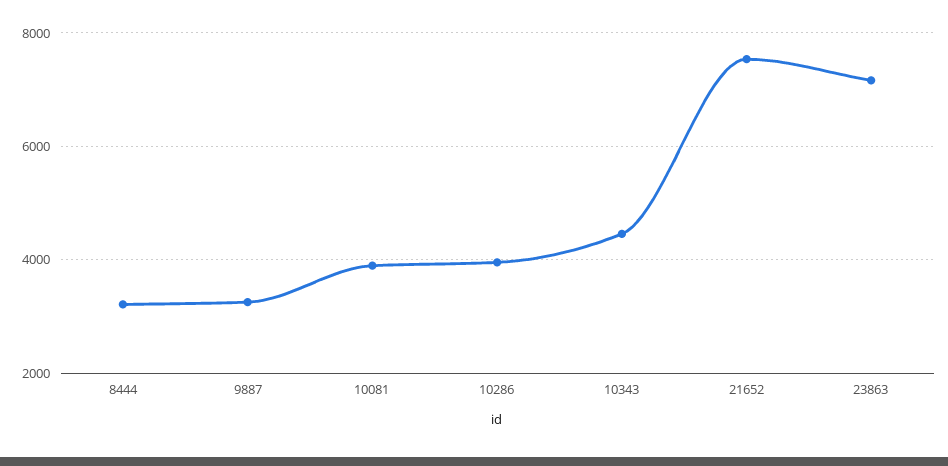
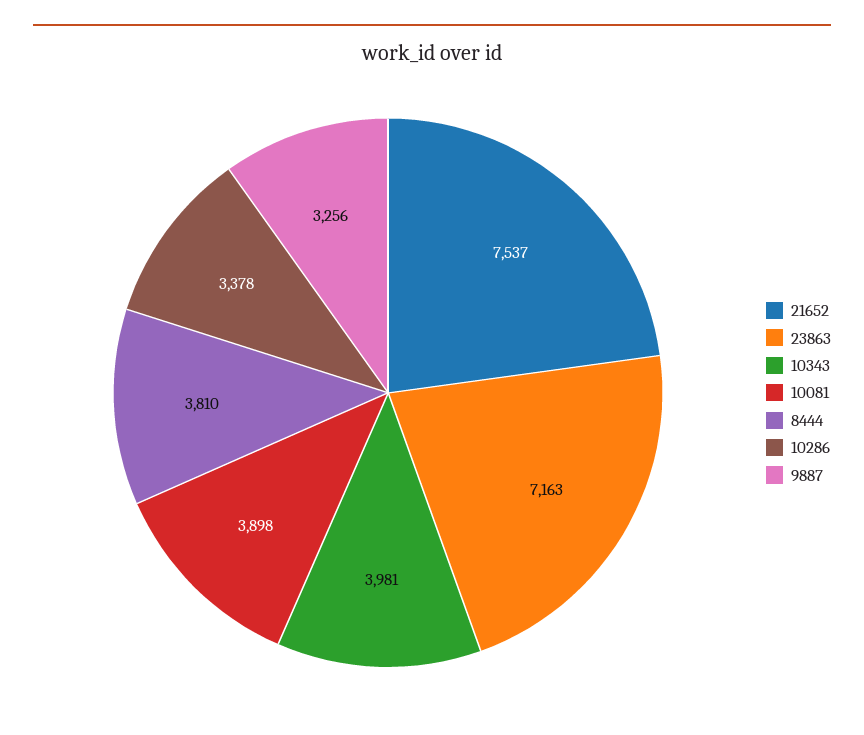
8444: 3200 -> 3810
10286: 4000 -> 3378
10343: 4400 -> 3981

